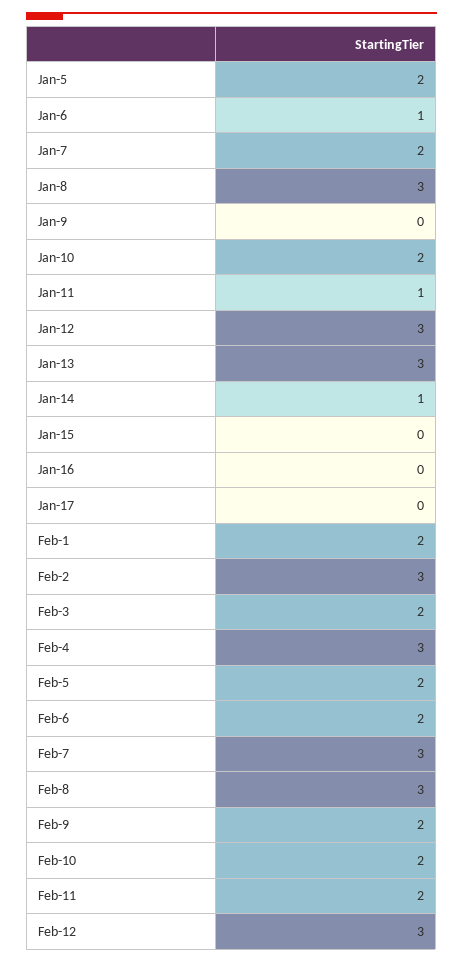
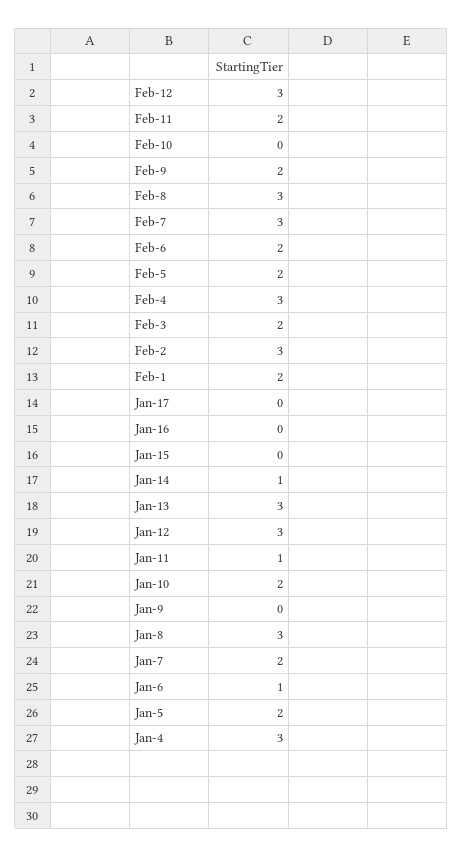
Feb-10: 2 -> 0
Jan-4: none -> 3

